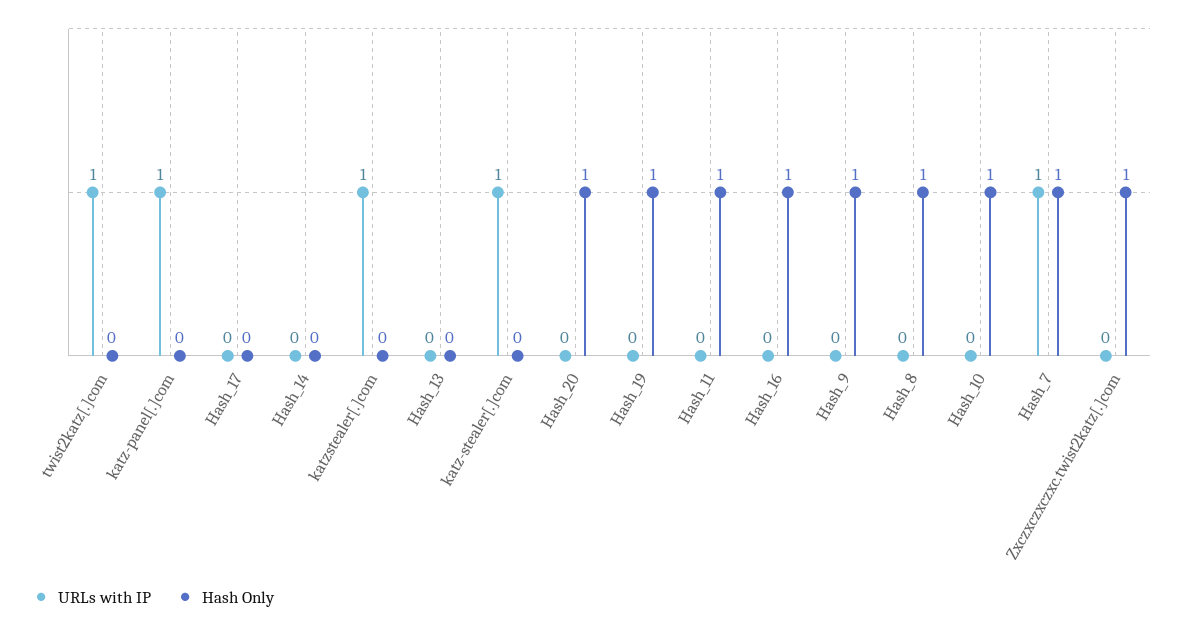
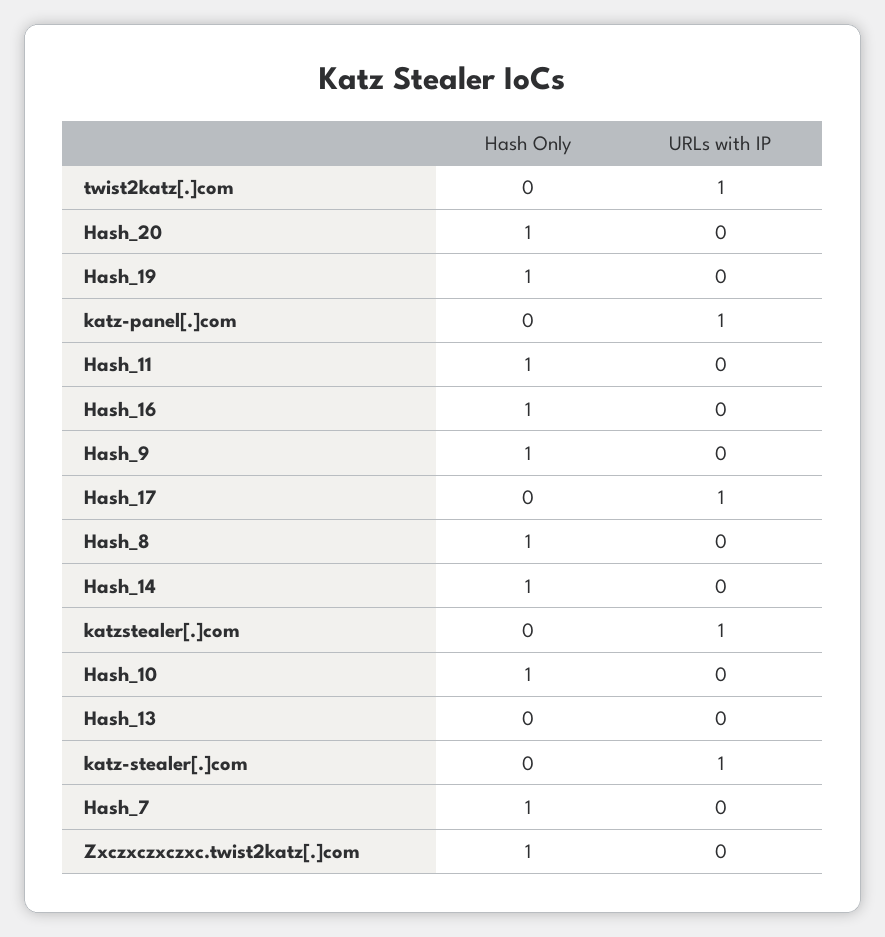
URLs with IP, Hash_17: 0 -> 1
Hash Only, Hash_14: 0 -> 1
URLs with IP, Hash_7: 1 -> 0

